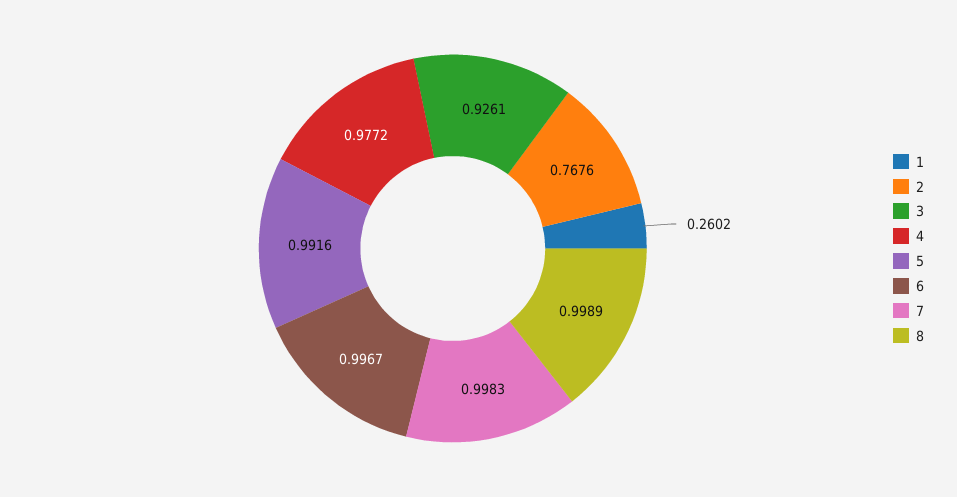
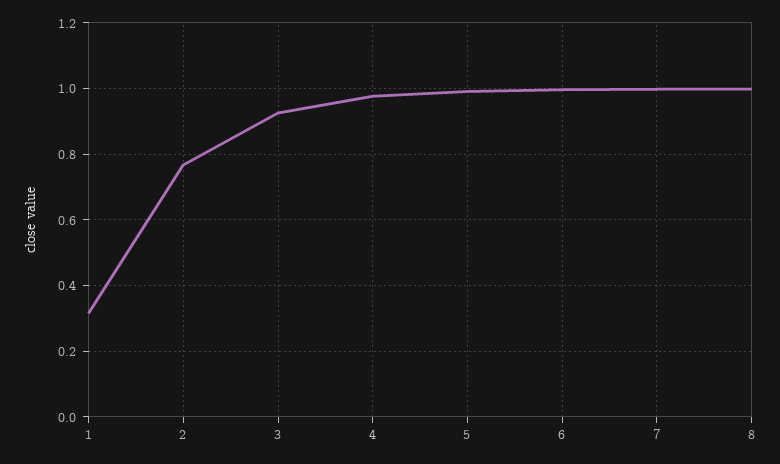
1: 0.2602 -> 0.32

